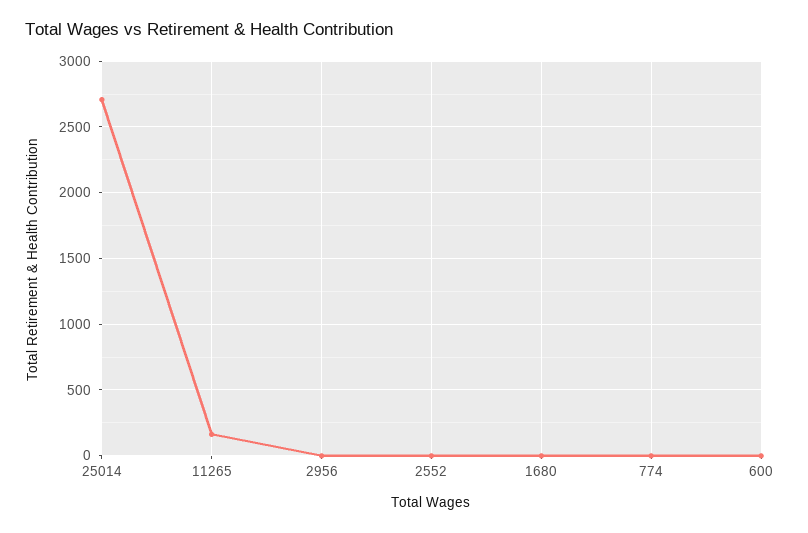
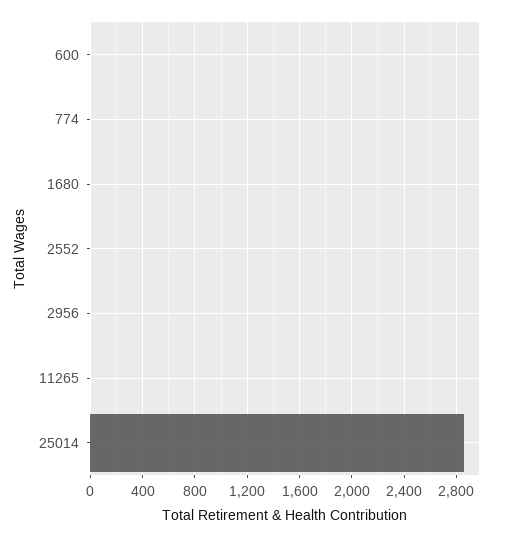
25014: 2700 -> 2850
11265: 150 -> 0

